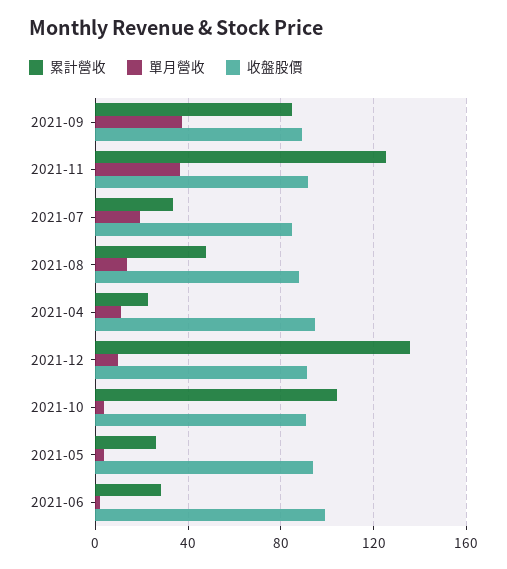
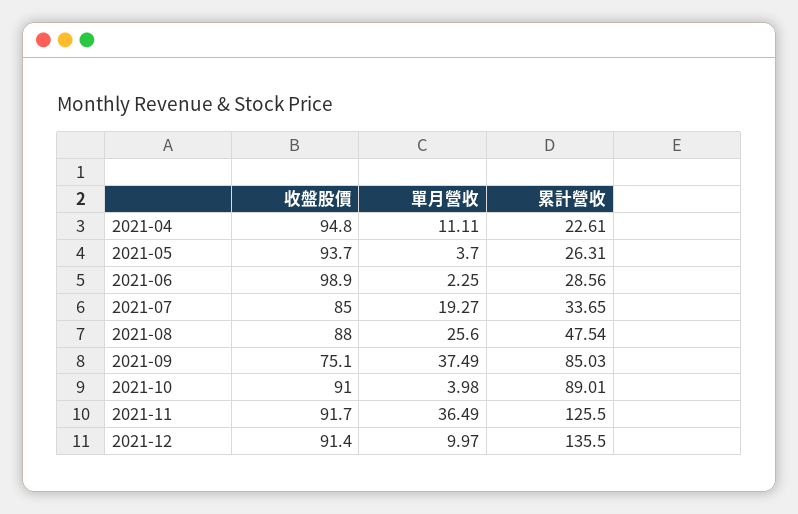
收盤股價, 2021-09: 90 -> 75.1
單月營收, 2021-08: 15 -> 25.6
累計營收, 2021-10: 105 -> 89.01

